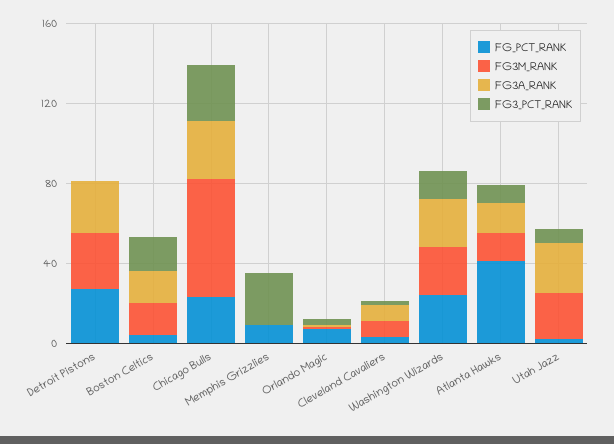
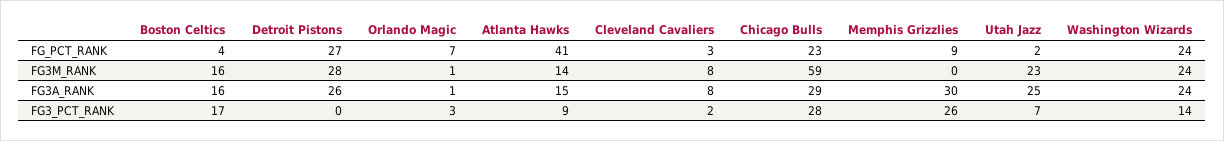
FG3A_RANK, Memphis Grizzlies: 0 -> 30

